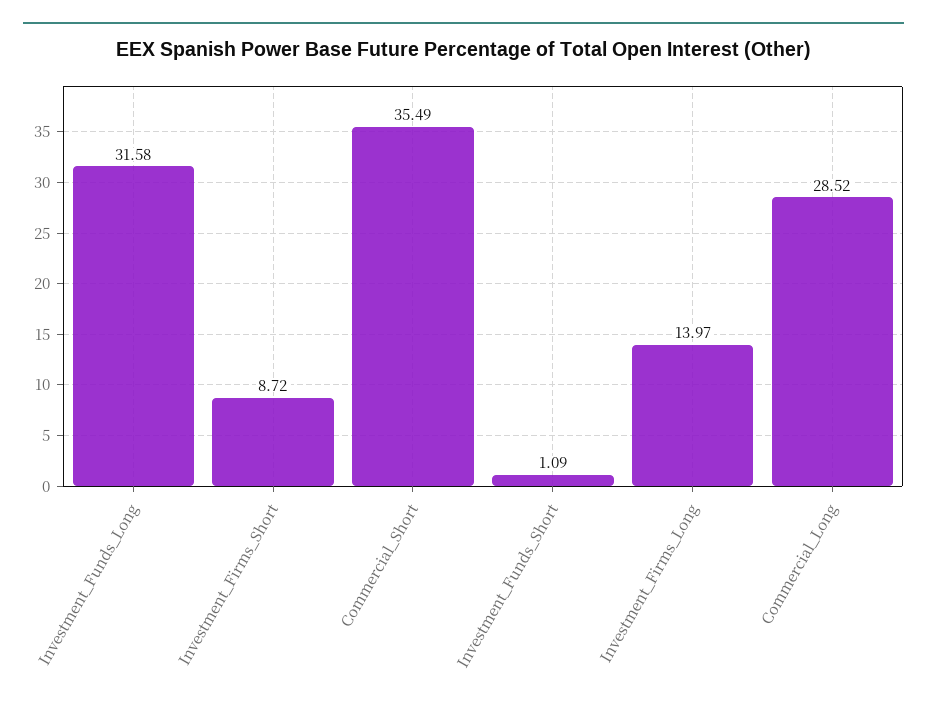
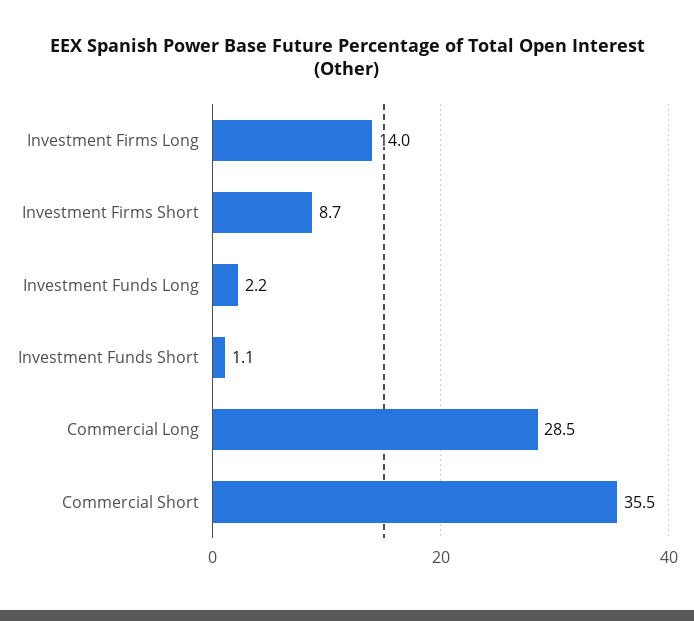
Investment_Funds_Long: 31.58 -> 2.2

